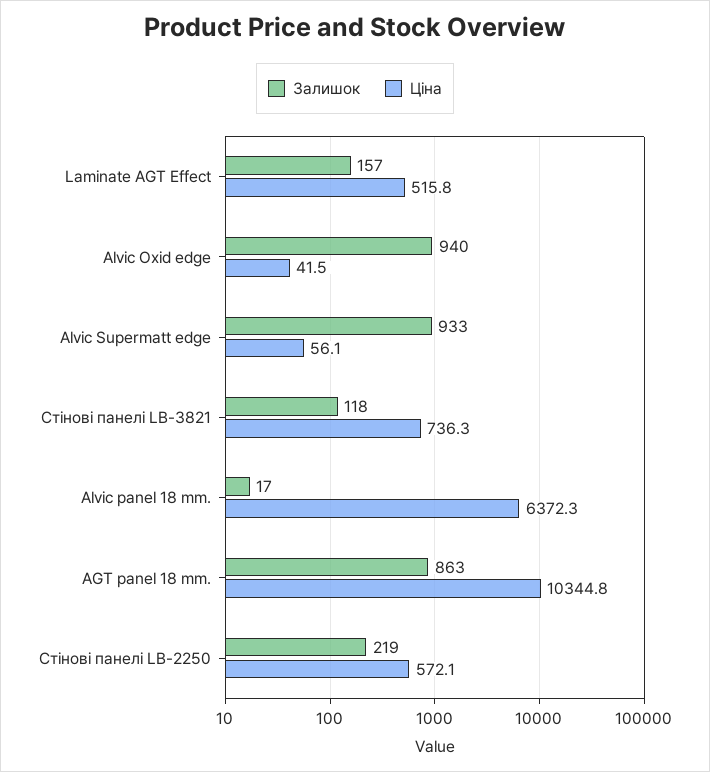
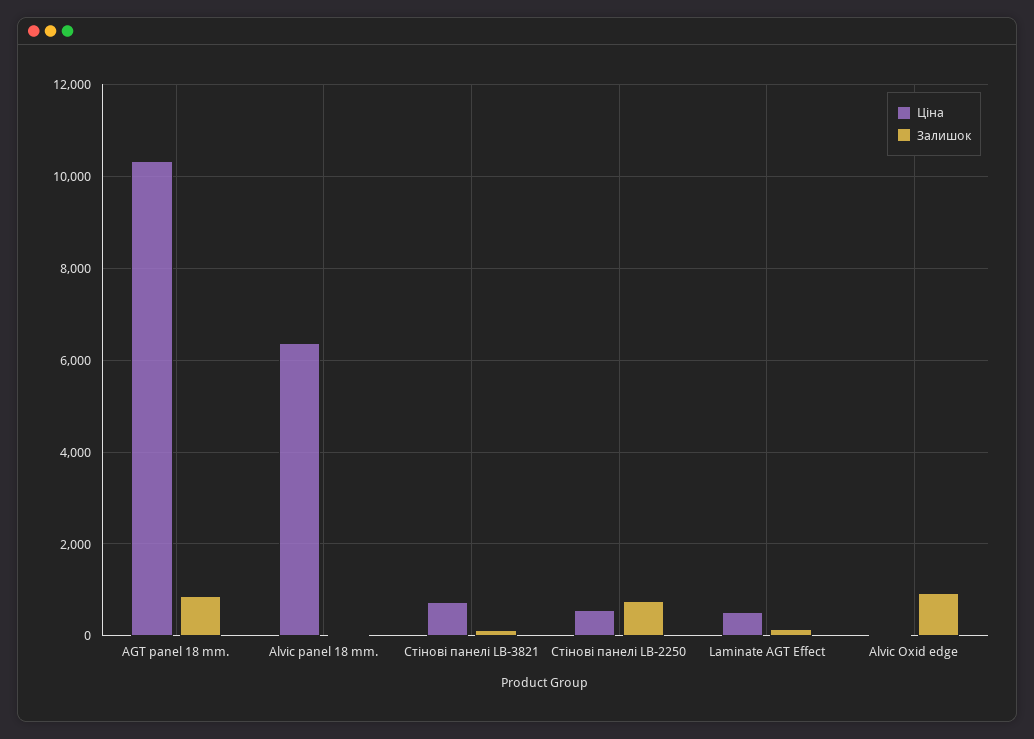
Залишок, Alvic Supermatt edge: 933 -> none
Ціна, Alvic Supermatt edge: 56.1 -> none
Залишок, Стінові панелі LB-2250: 219 -> 800

